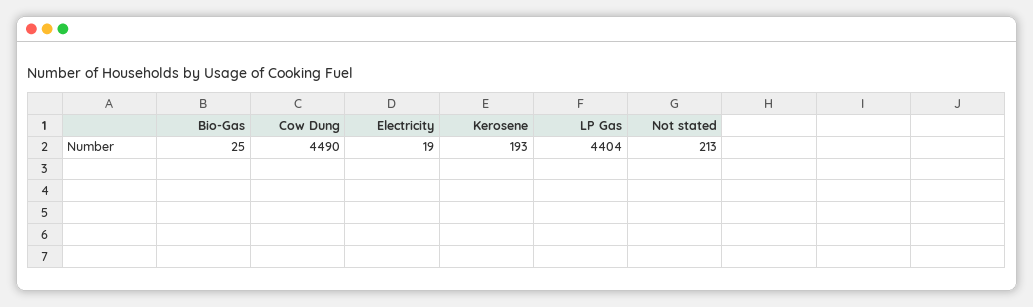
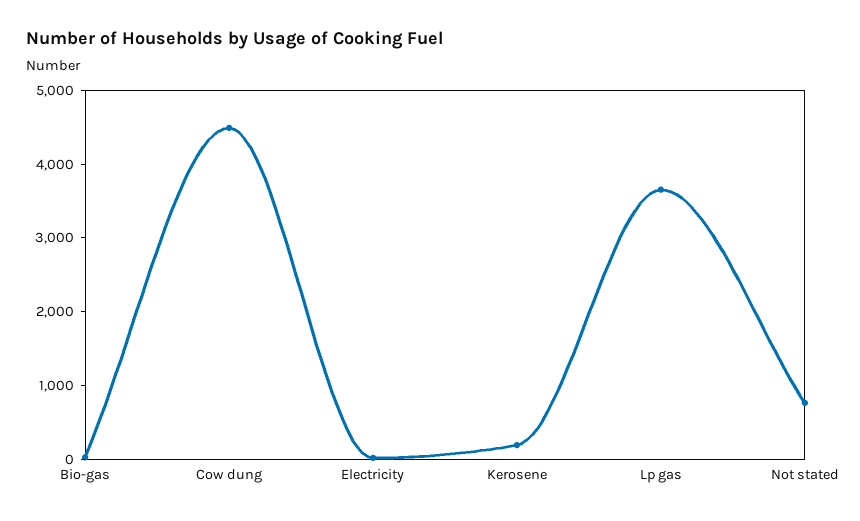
LP Gas: 4404 -> 3600
Not stated: 213 -> 800

